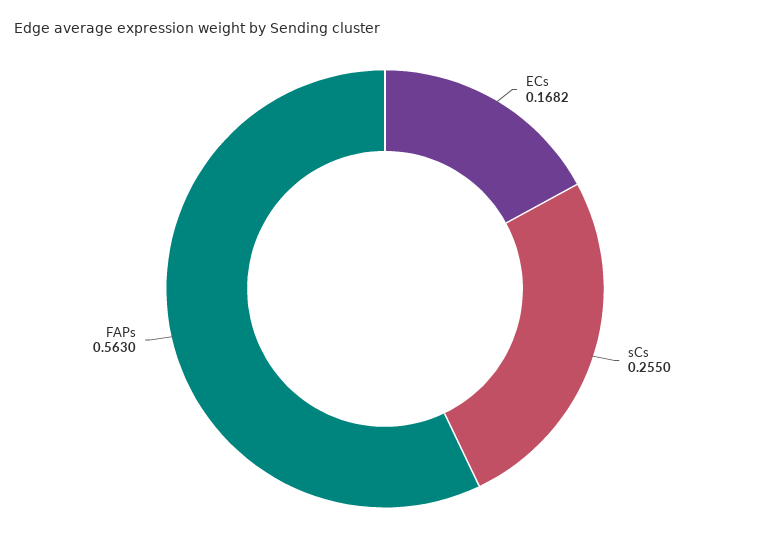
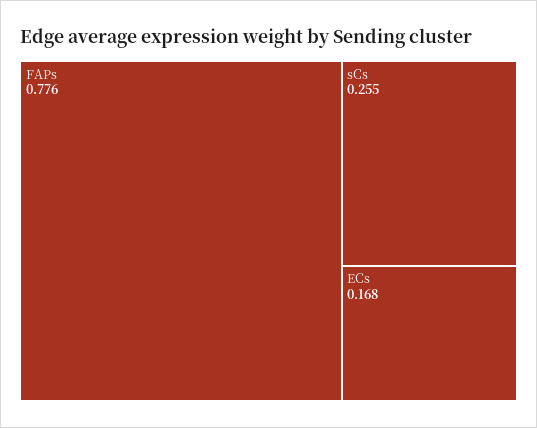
FAPs: 0.563 -> 0.776

